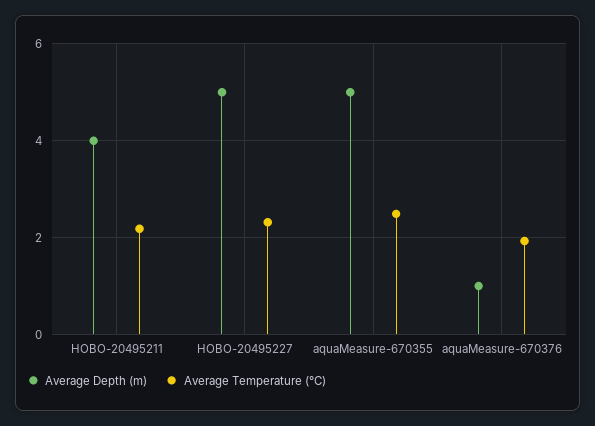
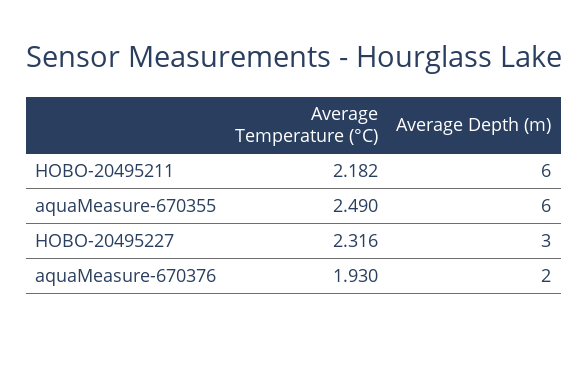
Average Depth (m), HOBO-20495211: 4 -> 6
Average Depth (m), HOBO-20495227: 5 -> 3
Average Depth (m), aquaMeasure-670355: 5 -> 6
Average Depth (m), aquaMeasure-670376: 1 -> 2

